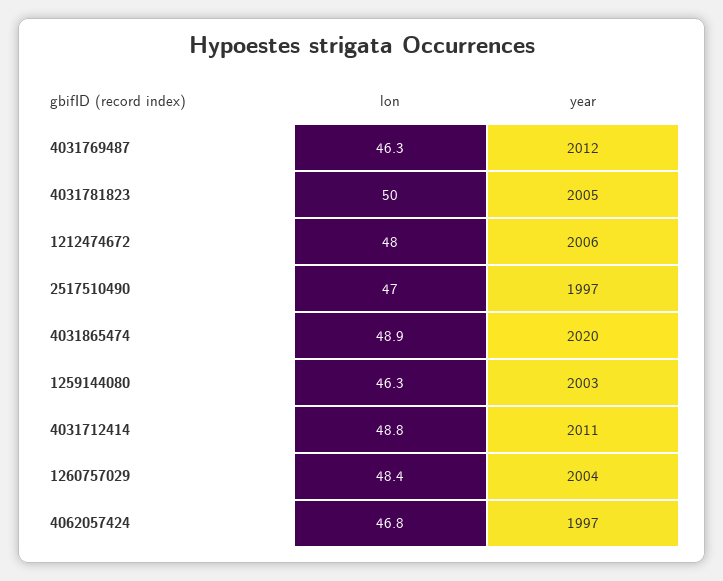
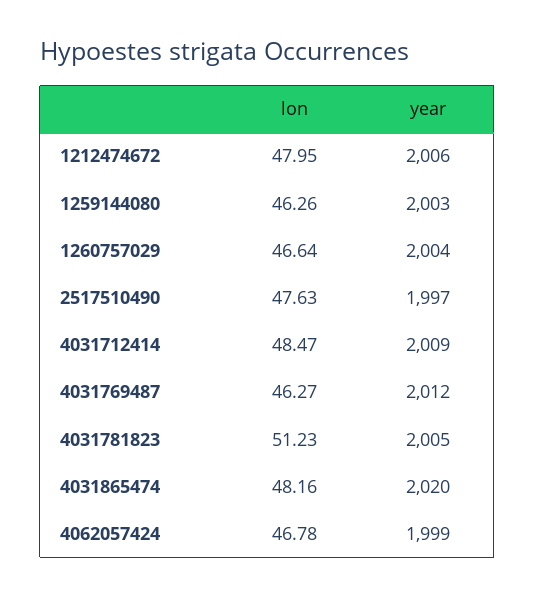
lon, 4031781823: 50 -> 51.23
lon, 2517510490: 47 -> 47.63
lon, 4031865474: 48.9 -> 48.16
lon, 4031712414: 48.8 -> 48.47
year, 4031712414: 2011 -> 2009
lon, 1260757029: 48.4 -> 46.64
year, 4062057424: 1997 -> 1999

